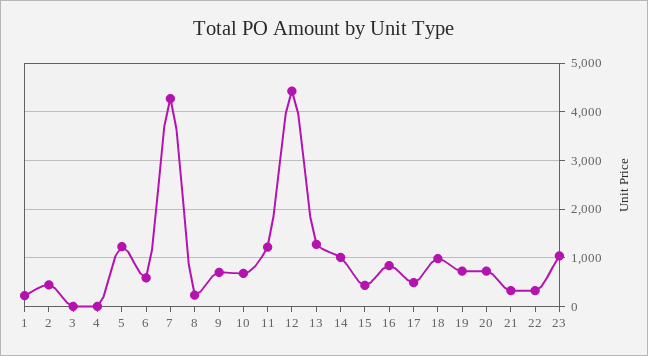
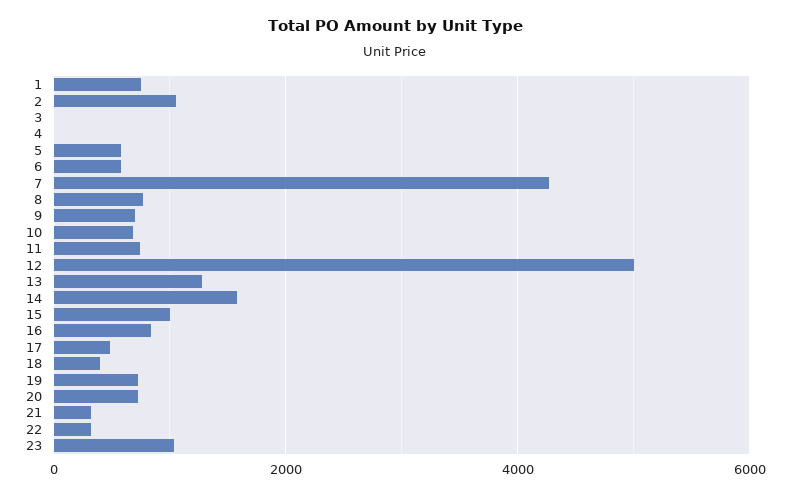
1: 200 -> 800
2: 400 -> 1000
5: 1200 -> 600
8: 200 -> 800
11: 1200 -> 800
12: 4400 -> 5000
14: 1000 -> 1600
15: 400 -> 1000
18: 1000 -> 400

